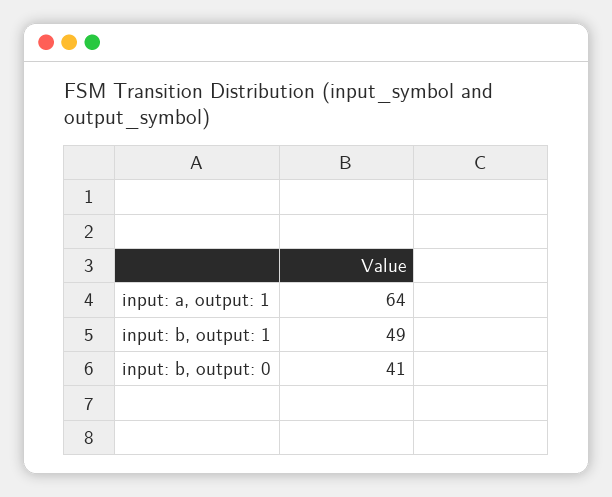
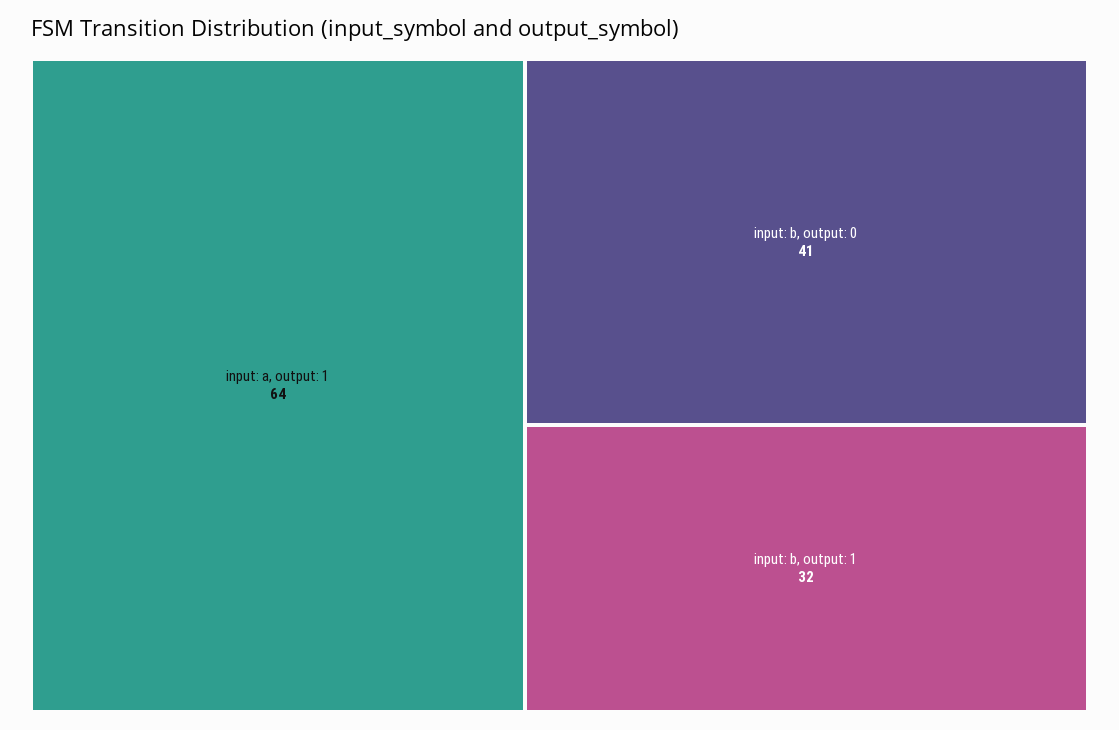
input: b, output: 1: 49 -> 32

